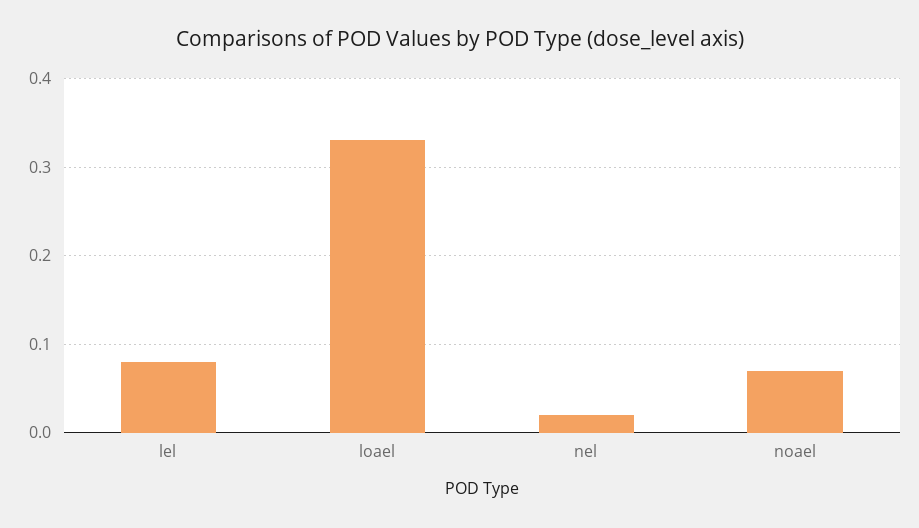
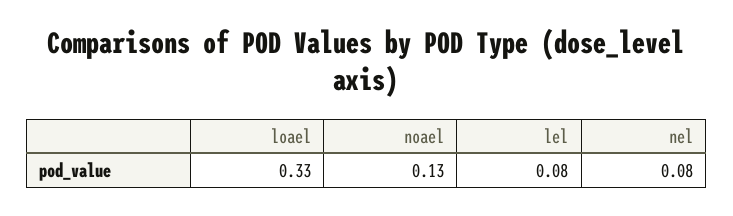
nel: 0.02 -> 0.08
noael: 0.07 -> 0.13

